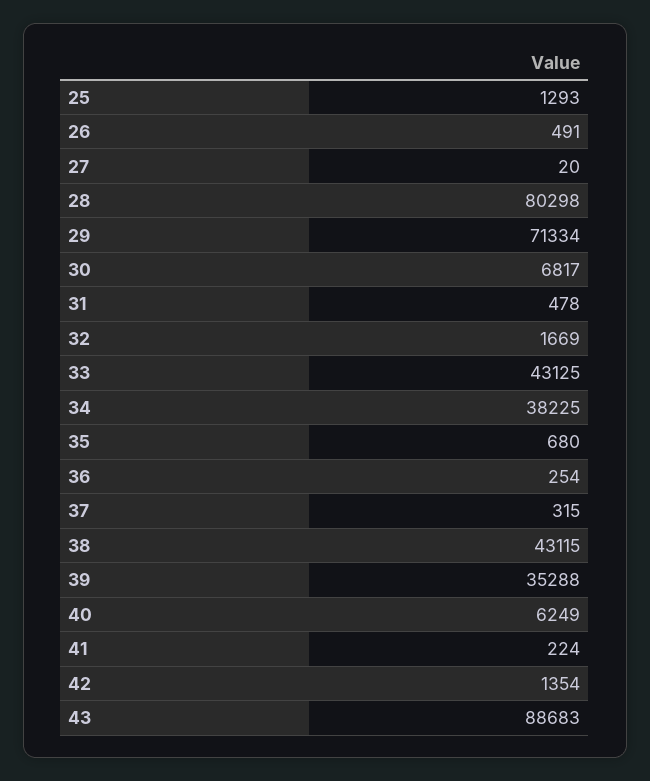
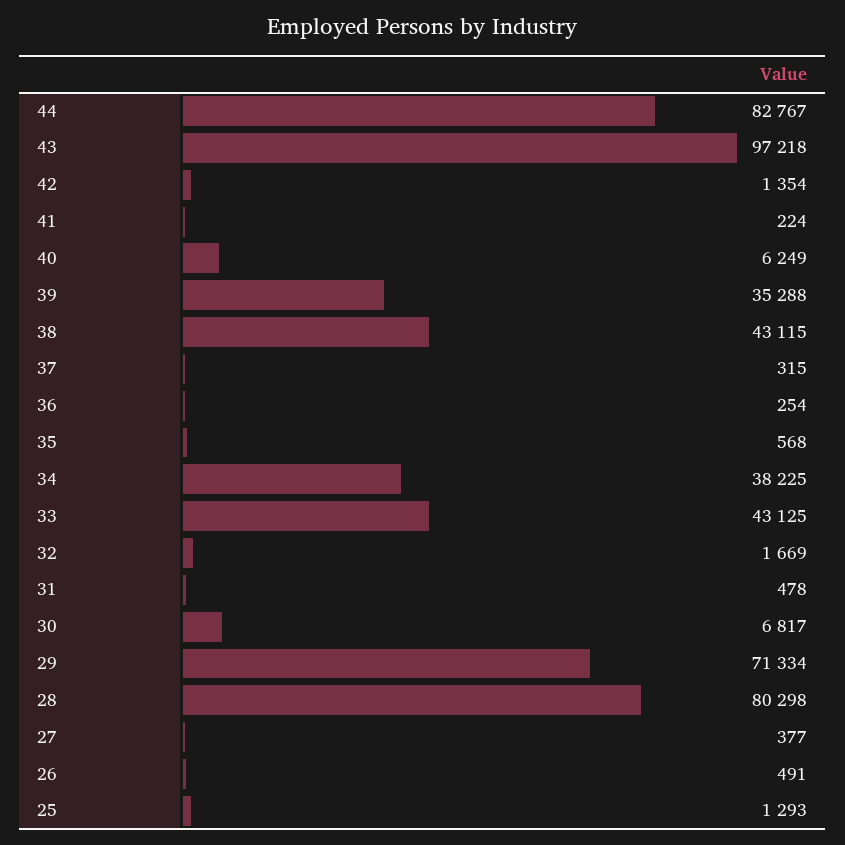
27: 20 -> 377
35: 680 -> 568
43: 88683 -> 97218
44: none -> 82767

